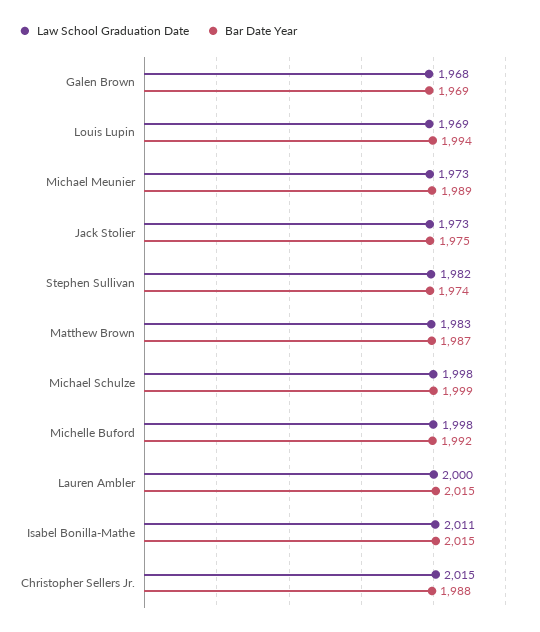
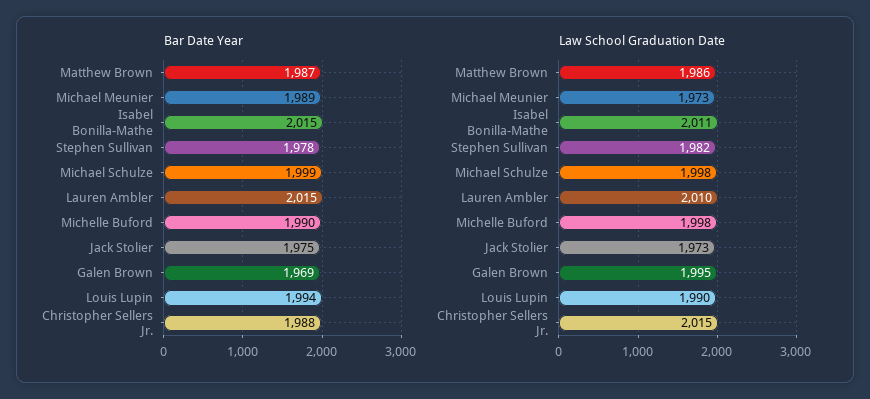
Law School Graduation Date, Galen Brown: 1968 -> 1995
Law School Graduation Date, Louis Lupin: 1969 -> 1990
Bar Date Year, Stephen Sullivan: 1974 -> 1978
Law School Graduation Date, Matthew Brown: 1983 -> 1986
Bar Date Year, Michelle Buford: 1992 -> 1990
Law School Graduation Date, Lauren Ambler: 2000 -> 2010

